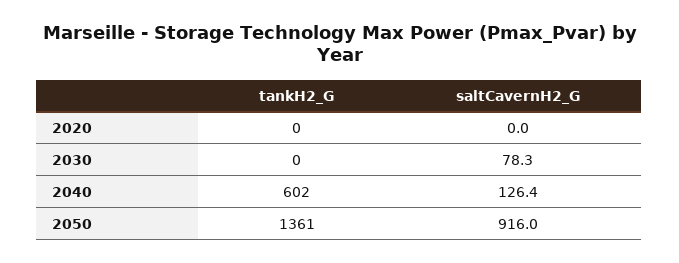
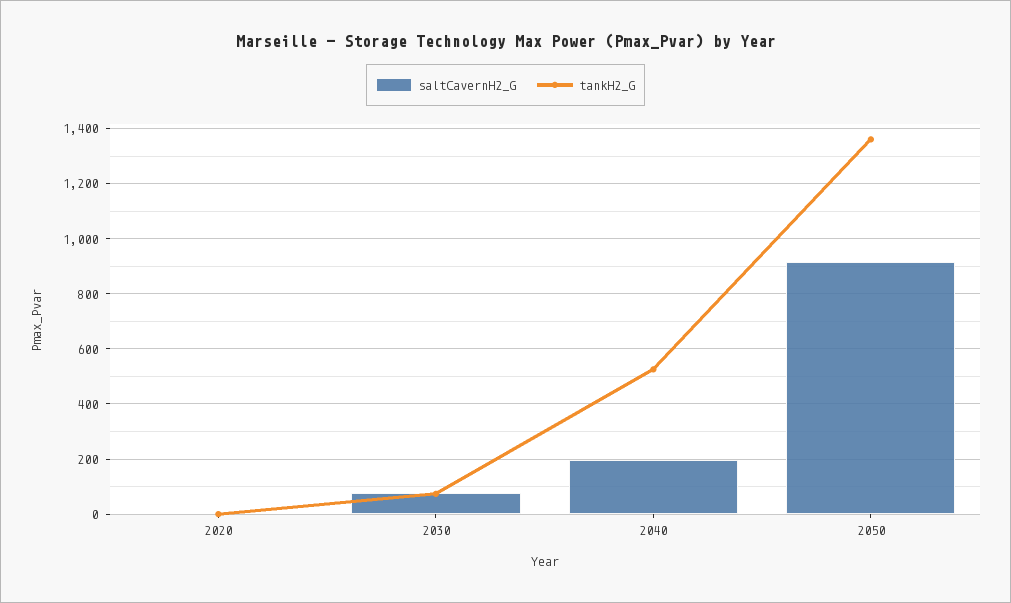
tankH2_G, 2030: 0 -> 75
tankH2_G, 2040: 602 -> 525
saltCavernH2_G, 2040: 126.4 -> 200

